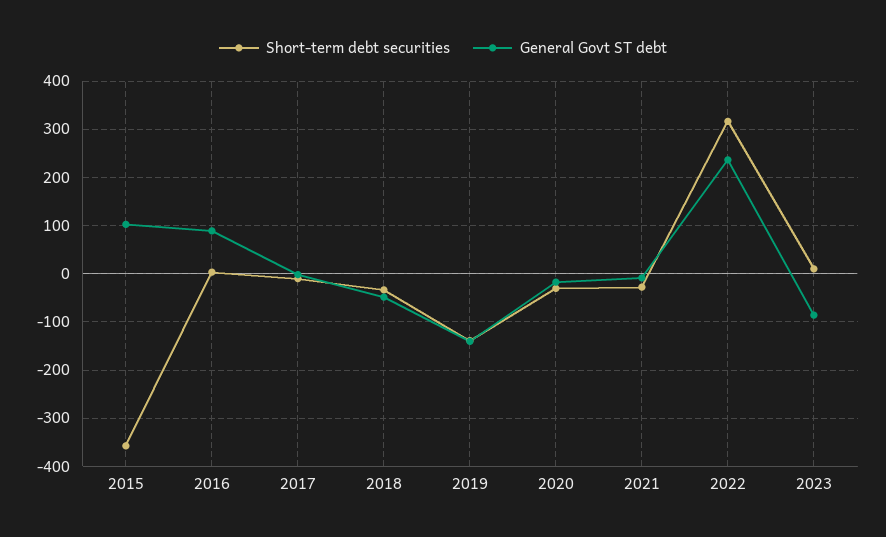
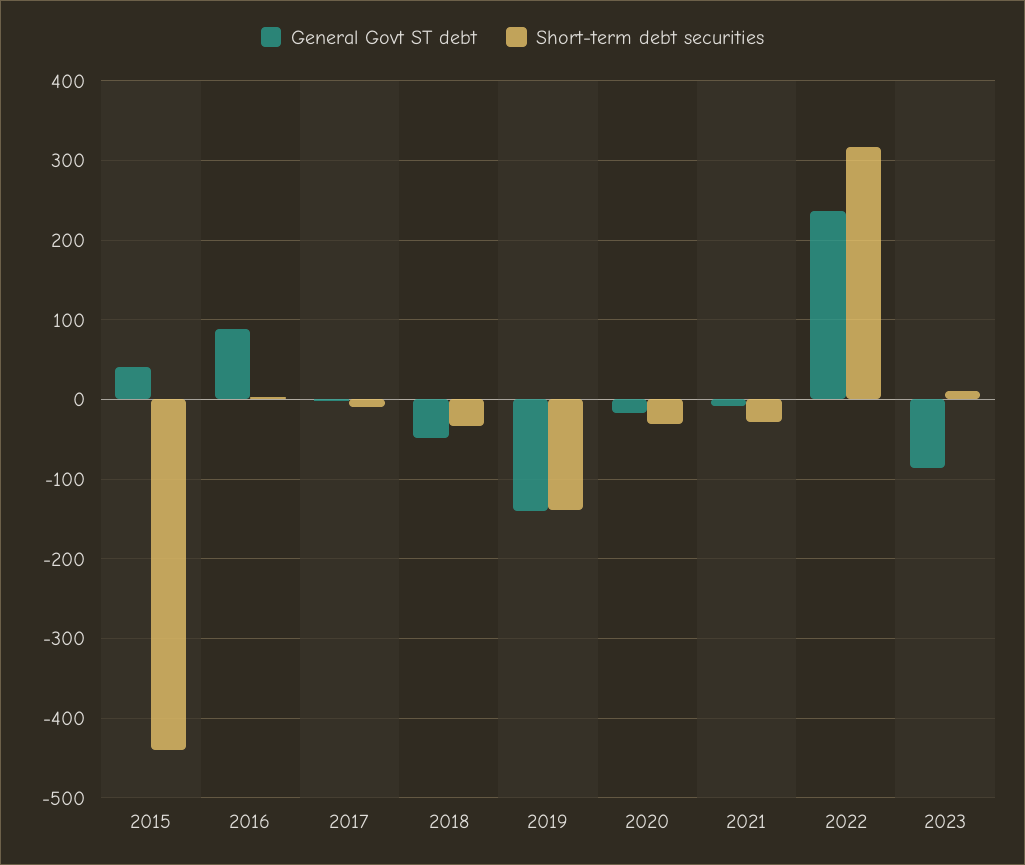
Short-term debt securities, 2015: -360 -> -440
General Govt ST debt, 2015: 100 -> 40

